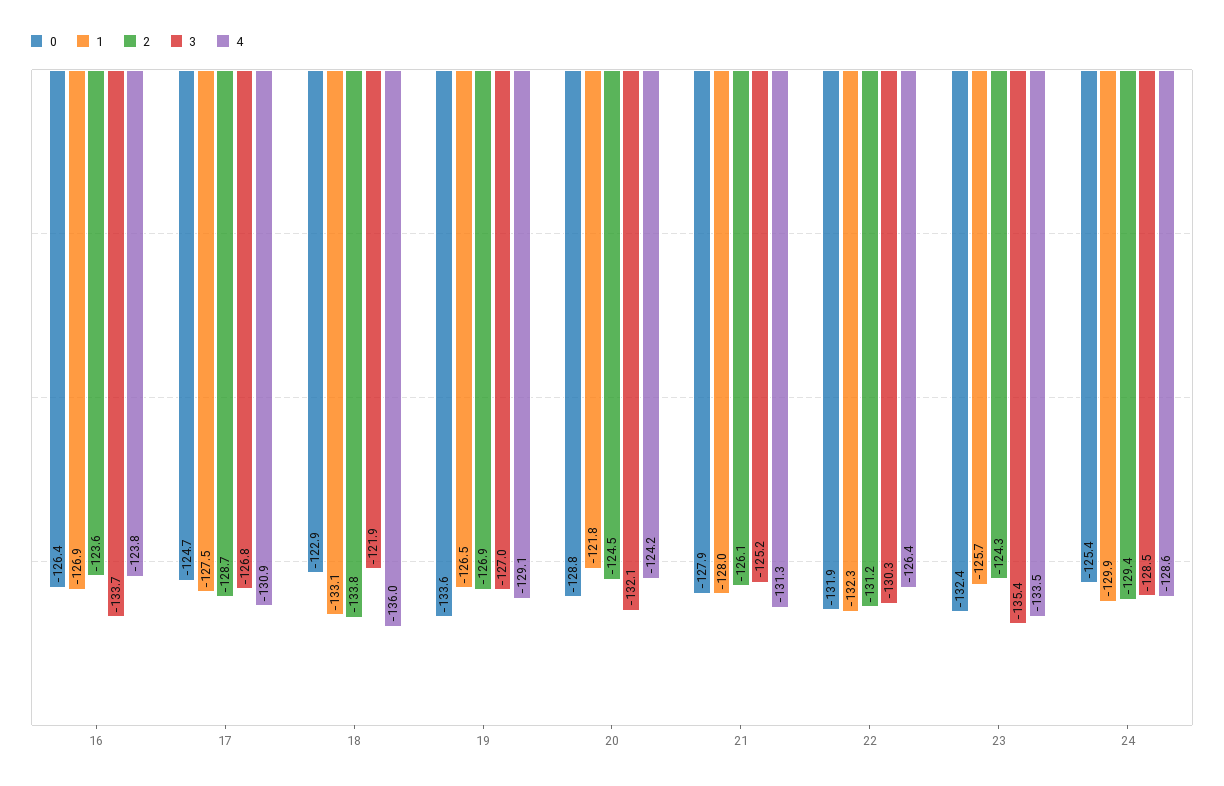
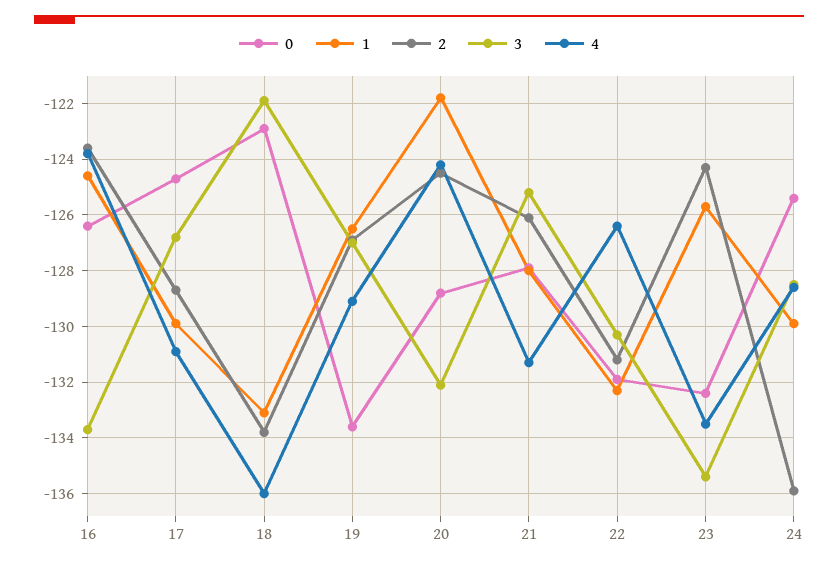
1, 16: -126.9 -> -124.5
1, 17: -127.5 -> -130
2, 24: -129.4 -> -136

